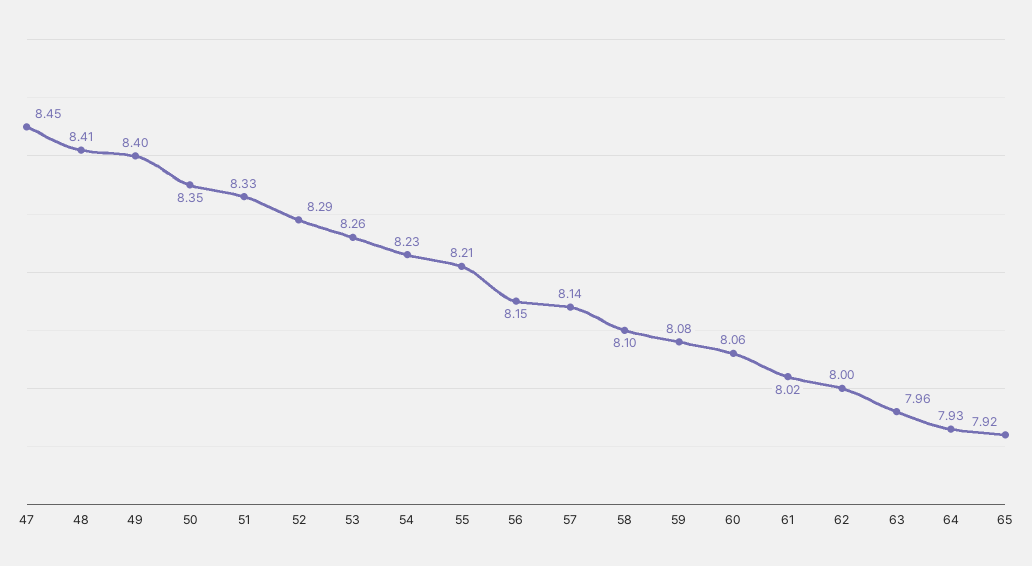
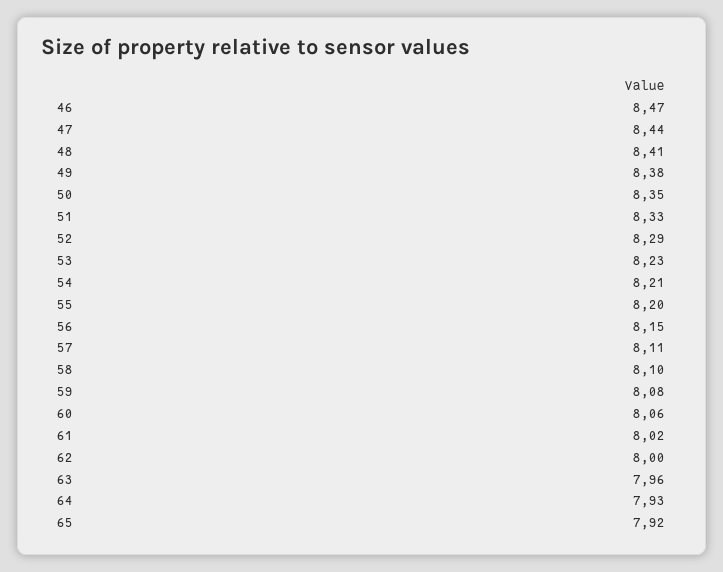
47: 8.45 -> 8.44
49: 8.4 -> 8.38
53: 8.26 -> 8.23
54: 8.23 -> 8.21
55: 8.21 -> 8.2
57: 8.14 -> 8.11
46: none -> 8.47

